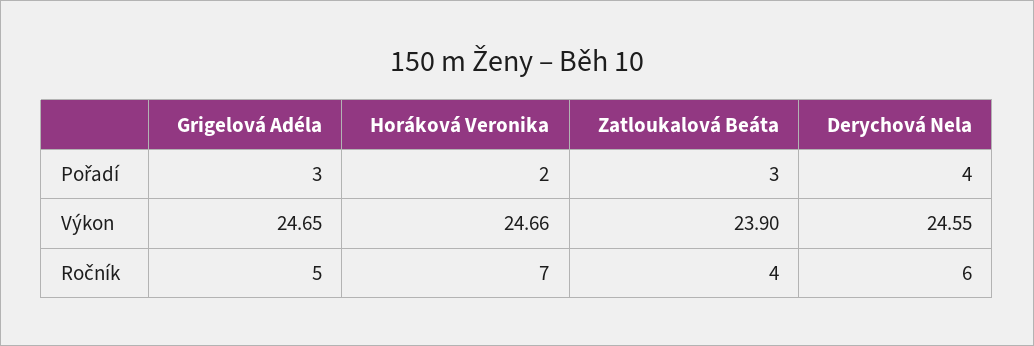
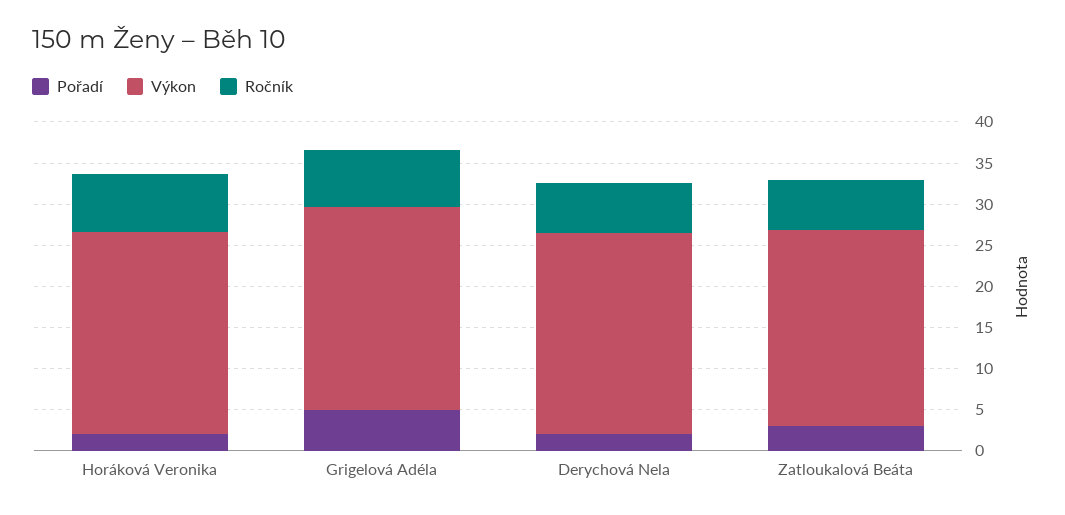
Pořadí, Grigelová Adéla: 3 -> 5
Pořadí, Derychová Nela: 4 -> 2
Ročník, Grigelová Adéla: 5 -> 7
Ročník, Zatloukalová Beáta: 4 -> 6

